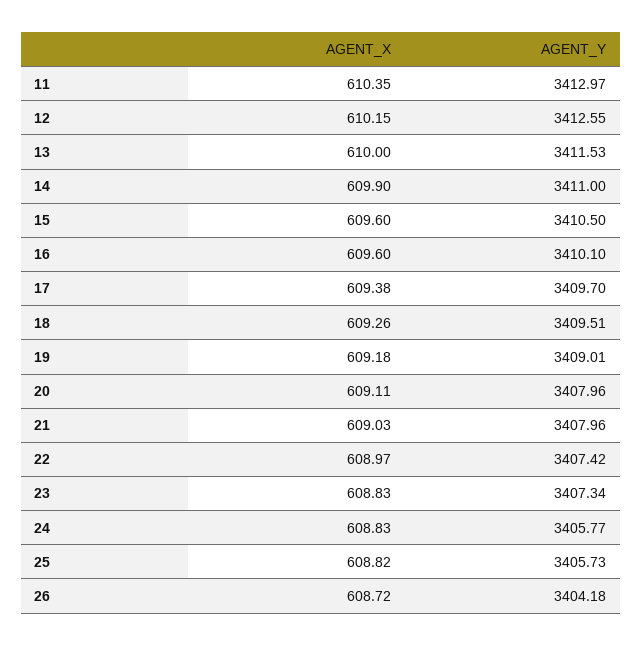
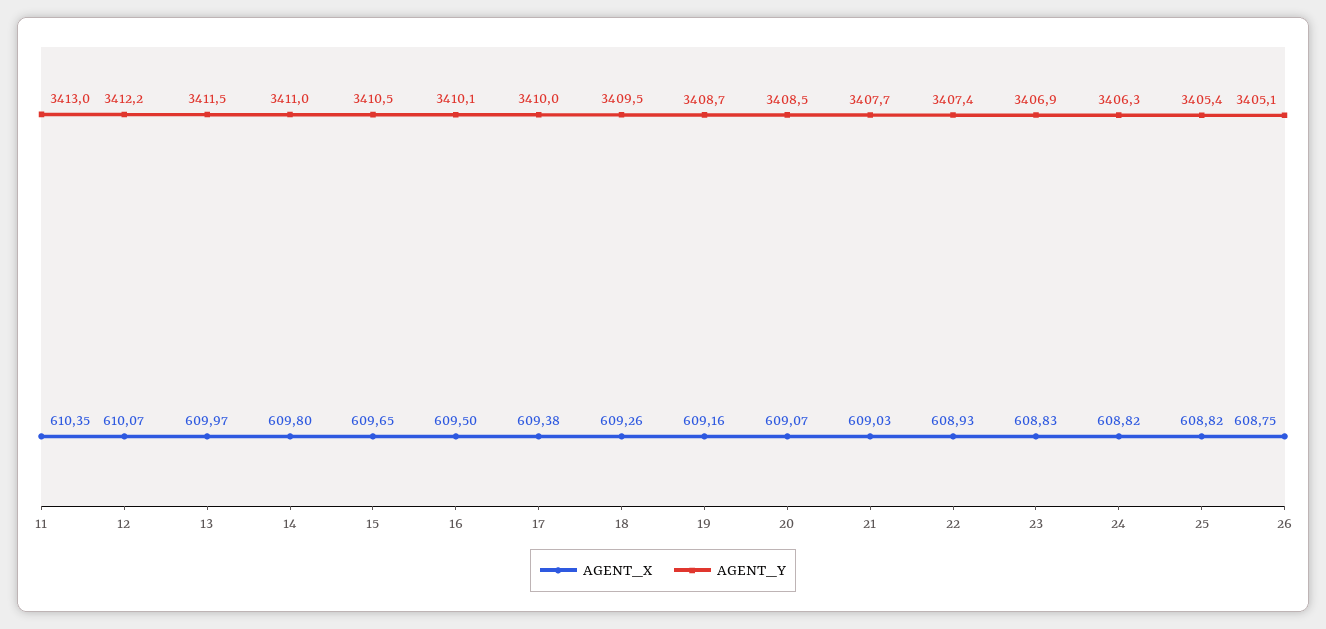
AGENT_X, 12: 610.15 -> 610.07
AGENT_Y, 12: 3412.55 -> 3412.2
AGENT_X, 13: 610 -> 609.97
AGENT_X, 14: 609.9 -> 609.8
AGENT_X, 15: 609.6 -> 609.65
AGENT_X, 16: 609.6 -> 609.5
AGENT_Y, 17: 3409.7 -> 3410
AGENT_X, 19: 609.18 -> 609.16
AGENT_Y, 19: 3409.01 -> 3408.7
AGENT_X, 20: 609.11 -> 609.07
AGENT_Y, 20: 3407.96 -> 3408.5
AGENT_Y, 21: 3407.96 -> 3407.7
AGENT_X, 22: 608.97 -> 608.93
AGENT_Y, 23: 3407.34 -> 3406.9
AGENT_X, 24: 608.83 -> 608.82
AGENT_Y, 24: 3405.77 -> 3406.3
AGENT_Y, 25: 3405.73 -> 3405.4
AGENT_X, 26: 608.72 -> 608.75
AGENT_Y, 26: 3404.18 -> 3405.1

